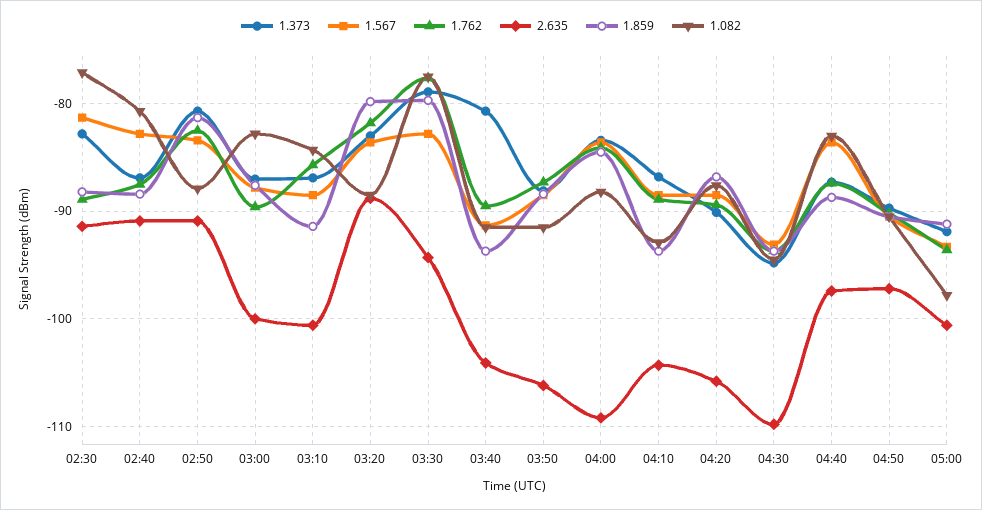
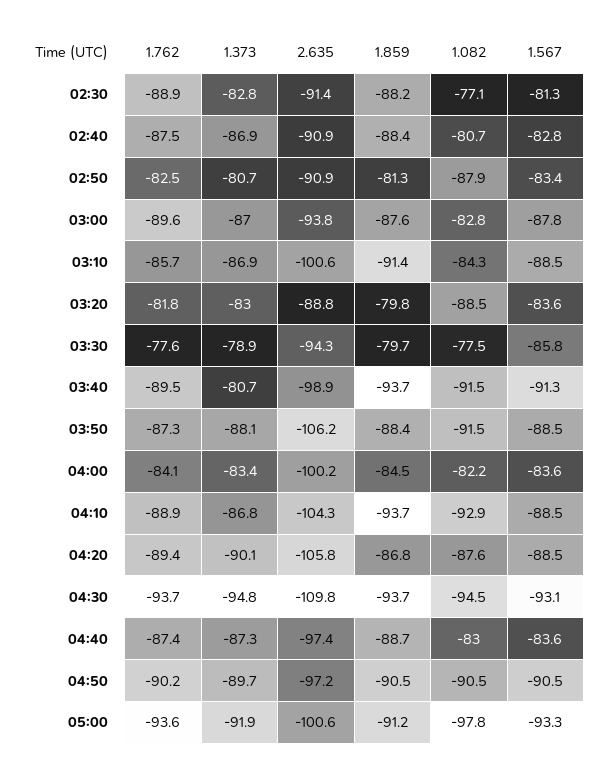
2.635, 03:00: -100 -> -93.8
1.567, 03:30: -83 -> -85.8
2.635, 03:40: -104 -> -98.9
2.635, 04:00: -109 -> -100.2
1.082, 04:00: -88 -> -82.2

